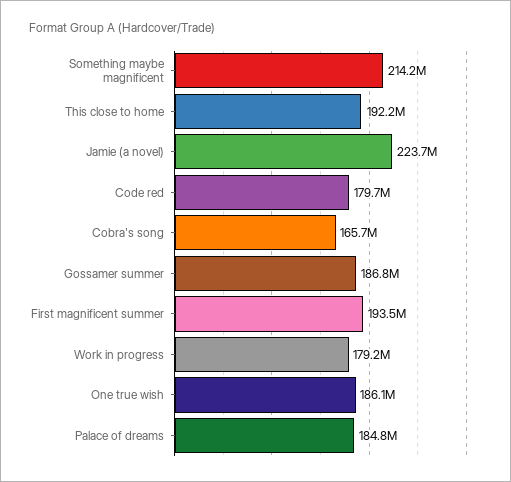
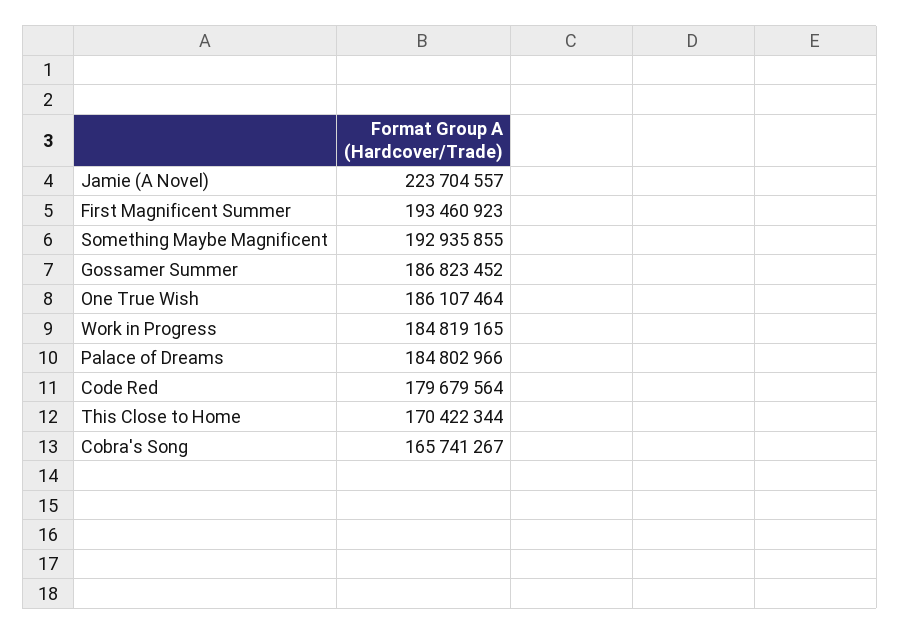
Something maybe magnificent: 214200000 -> 192935855
This close to home: 192200000 -> 170422344
Work in progress: 179200000 -> 184819165

